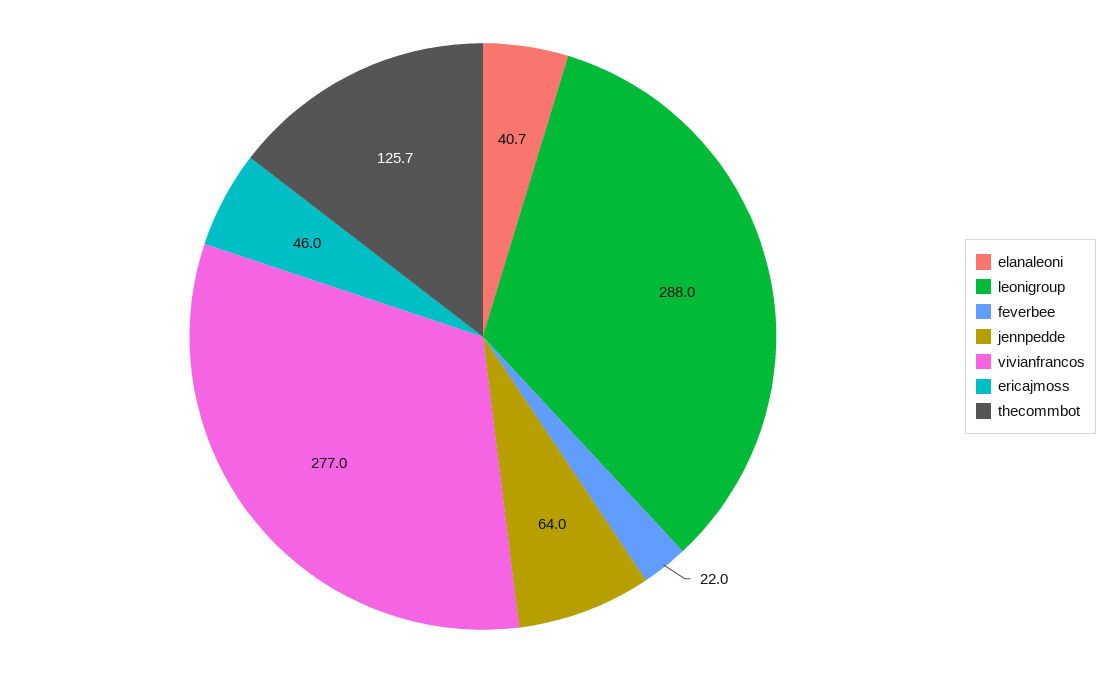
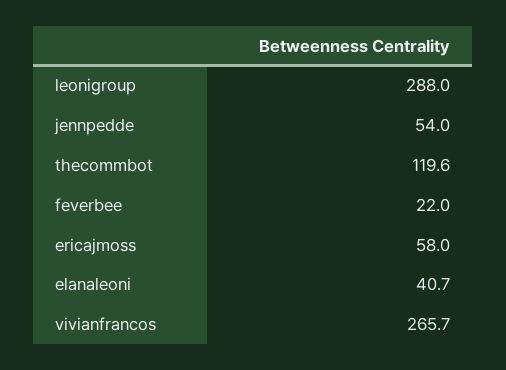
jennpedde: 64 -> 54
vivianfrancos: 277 -> 265.7
ericajmoss: 46 -> 58
thecommbot: 125.7 -> 119.6

